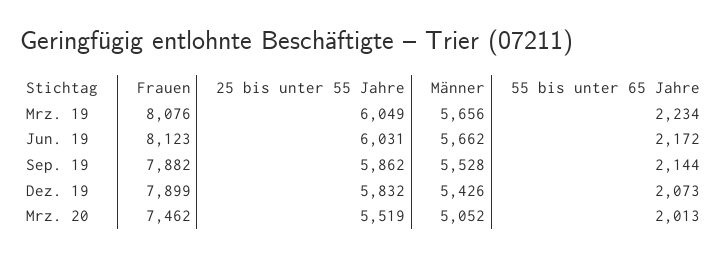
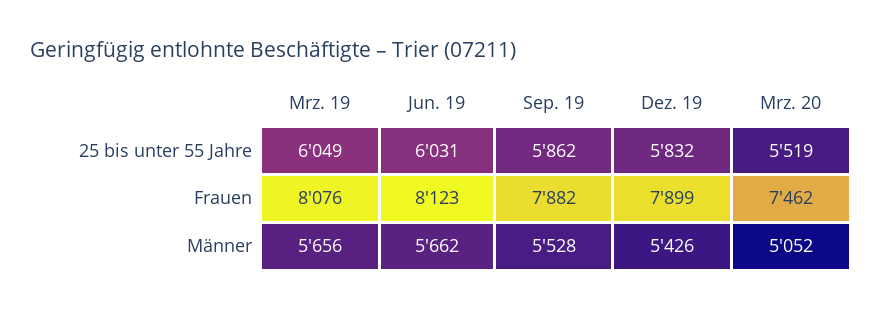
55 bis unter 65 Jahre, Mrz. 19: 2234 -> none
55 bis unter 65 Jahre, Jun. 19: 2172 -> none
55 bis unter 65 Jahre, Sep. 19: 2144 -> none
55 bis unter 65 Jahre, Dez. 19: 2073 -> none
55 bis unter 65 Jahre, Mrz. 20: 2013 -> none

